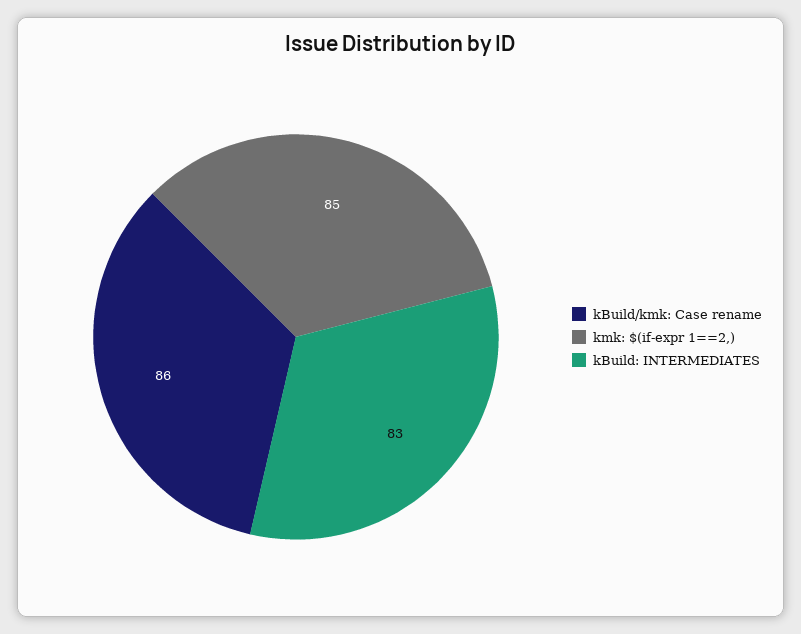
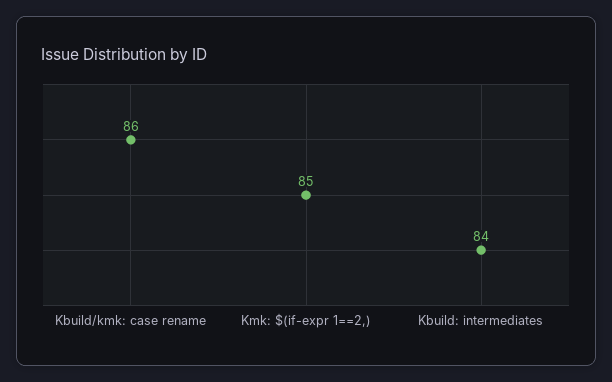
kBuild: INTERMEDIATES: 83 -> 84

